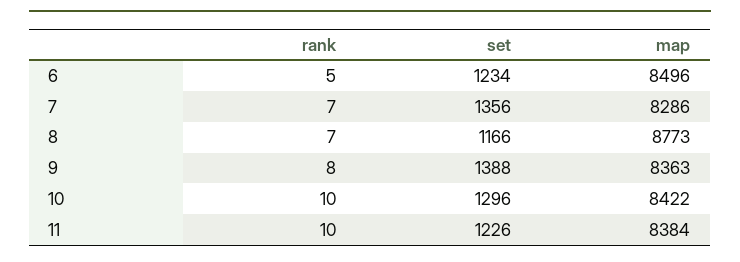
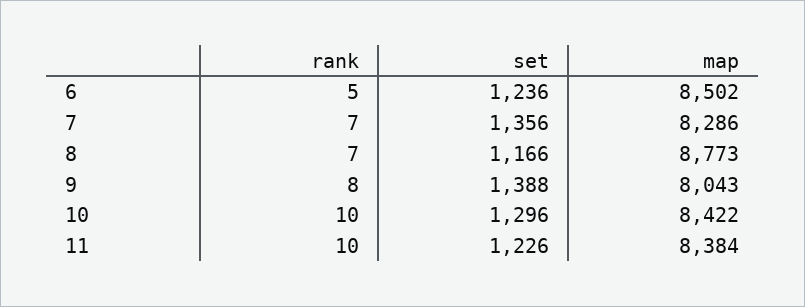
set, 6: 1234 -> 1236
map, 6: 8496 -> 8502
map, 9: 8363 -> 8043

